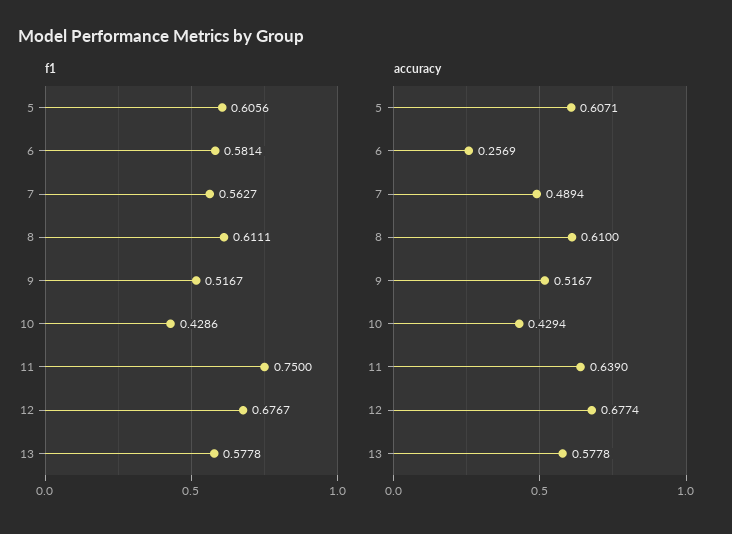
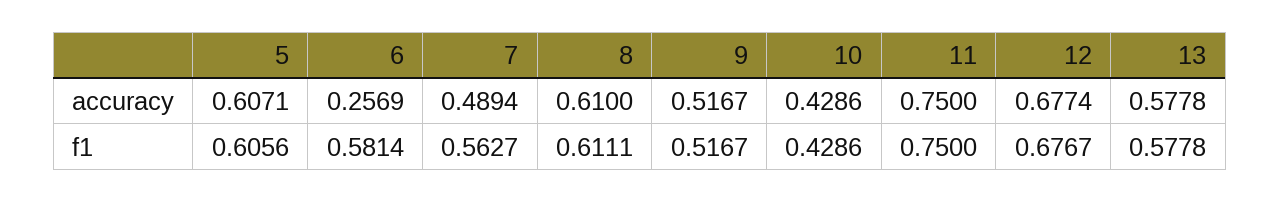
accuracy, 10: 0.4294 -> 0.4286
accuracy, 11: 0.639 -> 0.75

